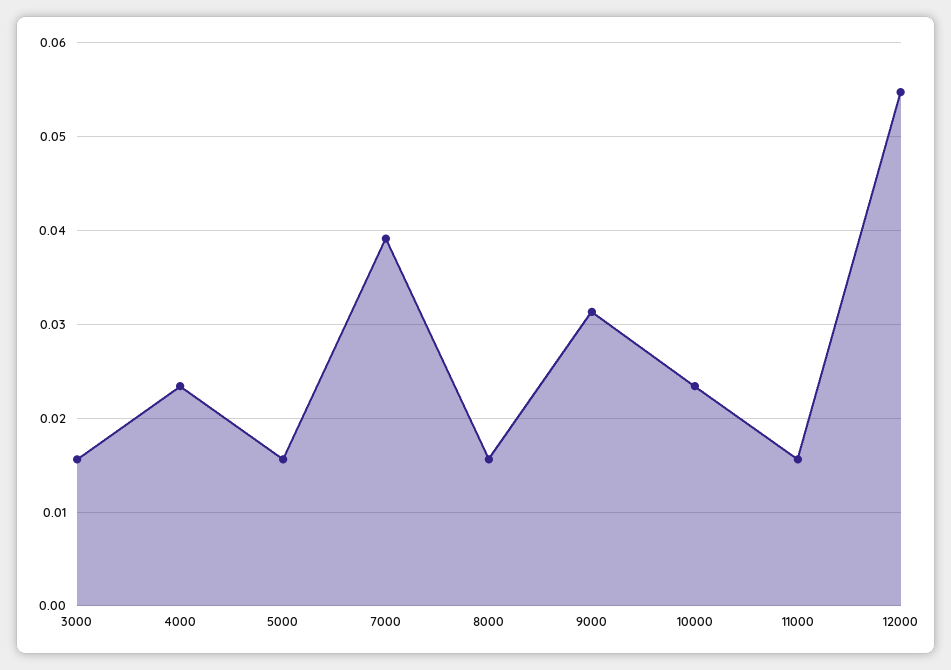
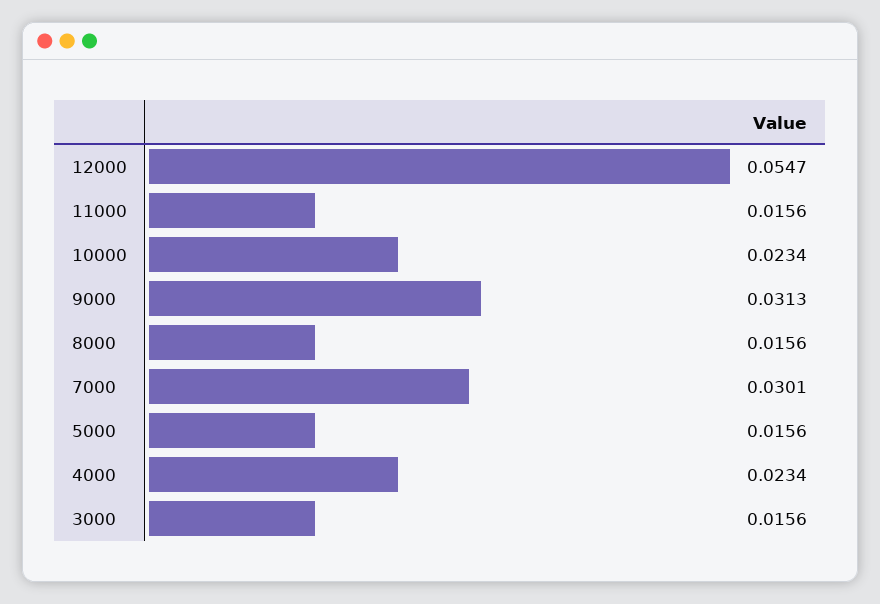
7000: 0.039 -> 0.0301

